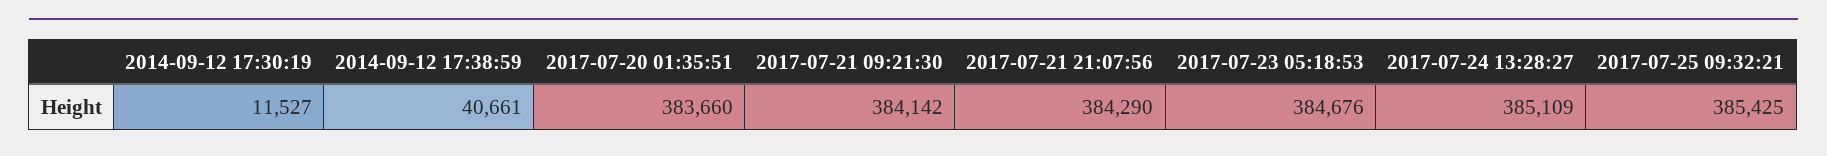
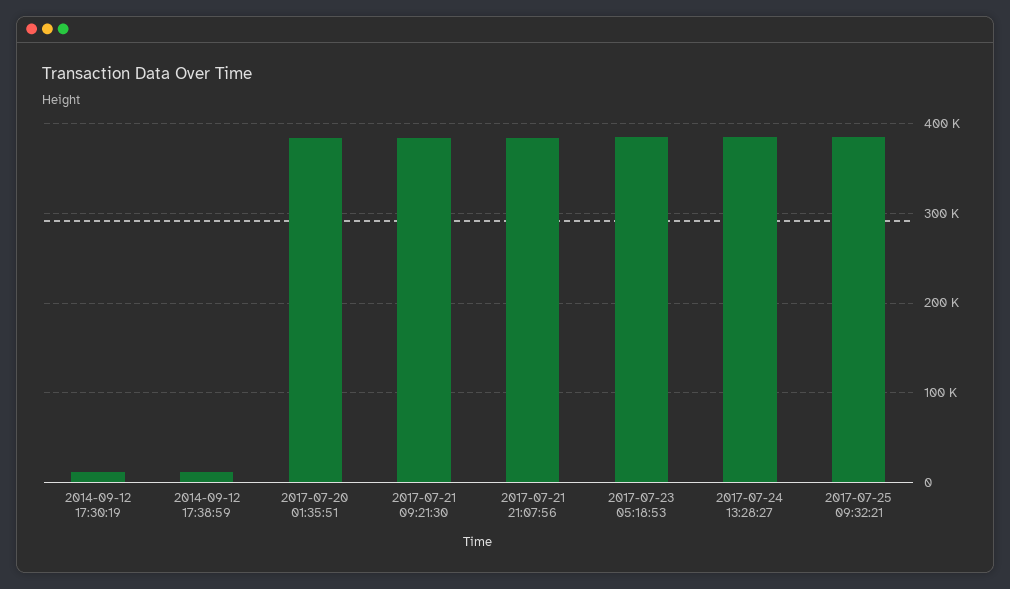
2014-09-12 17:38:59: 40661 -> 10000

